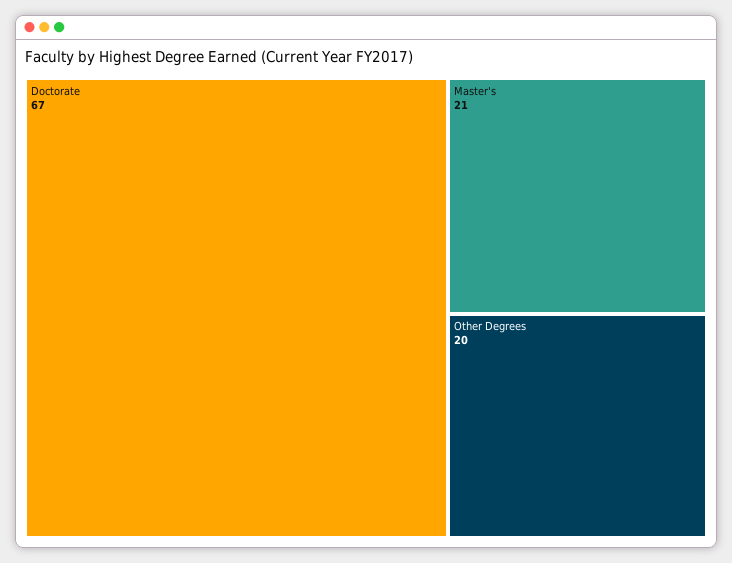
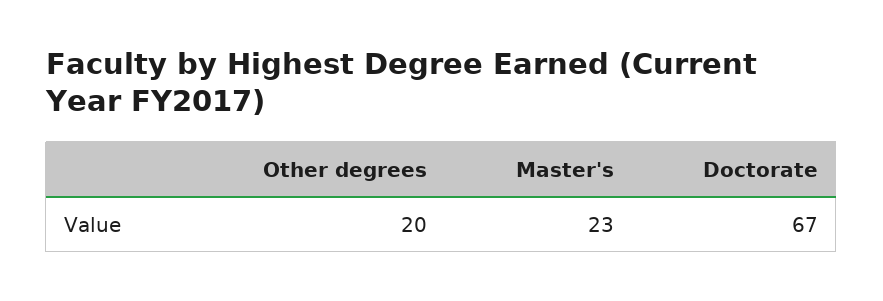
Master's: 21 -> 23

